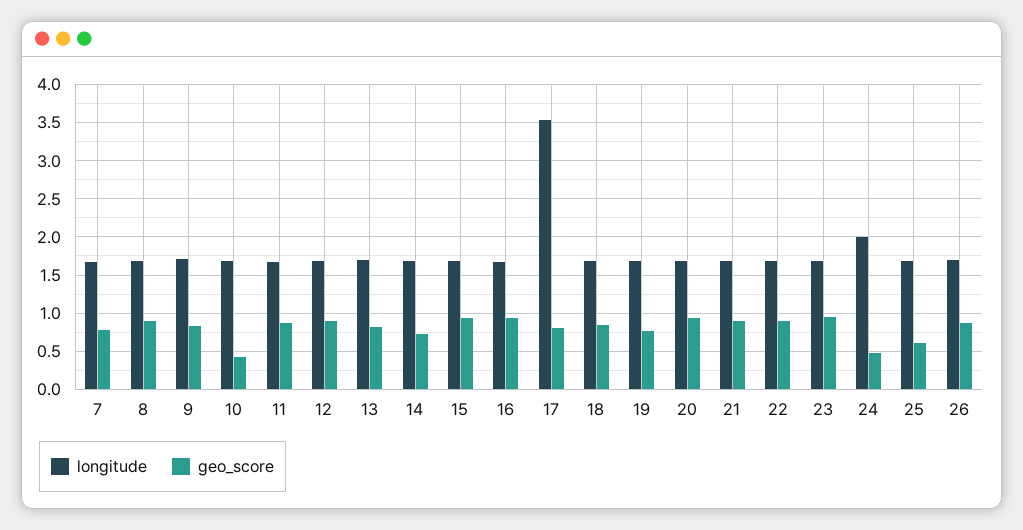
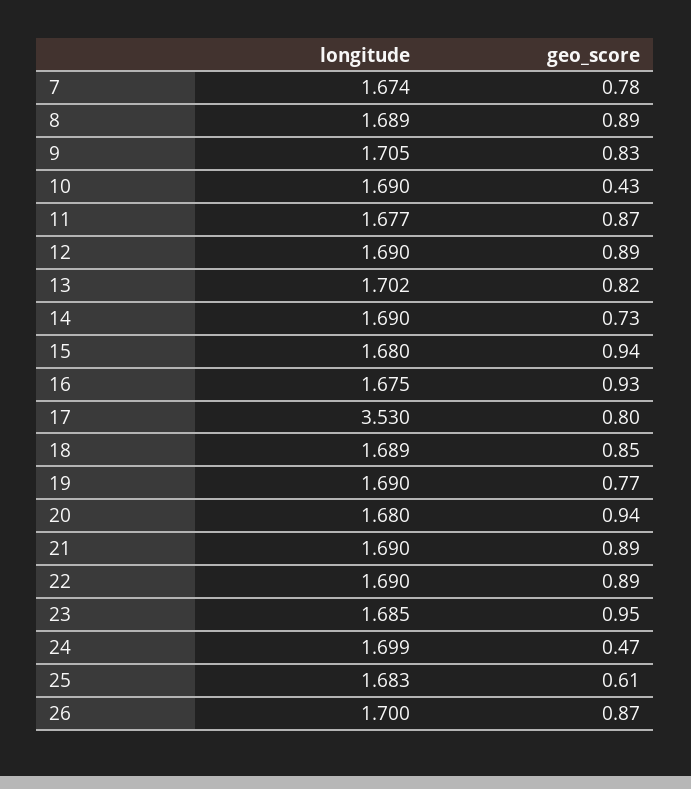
longitude, 24: 2 -> 1.699

